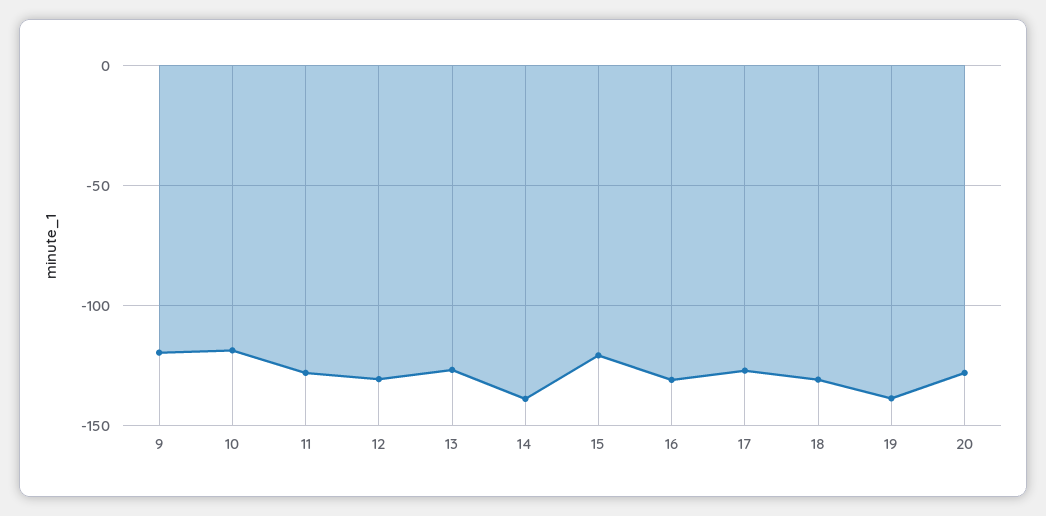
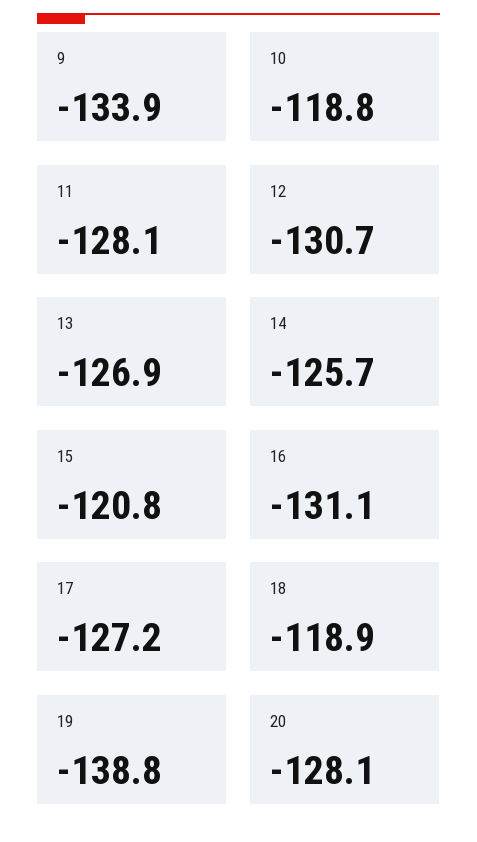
9: -120 -> -133.9
14: -140 -> -125.7
18: -130 -> -118.9

